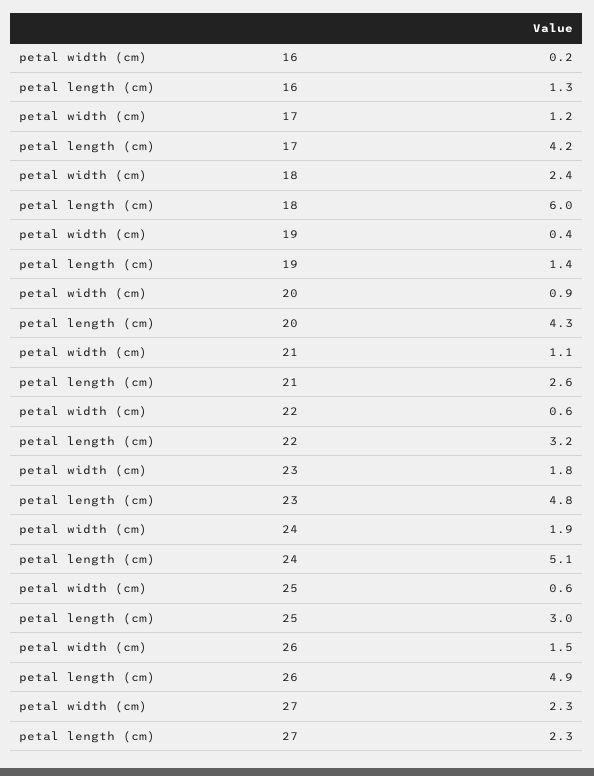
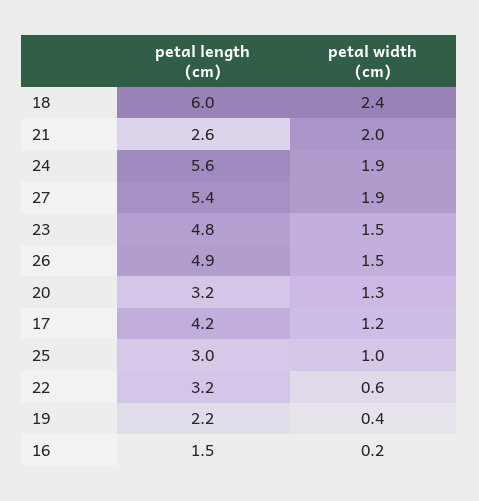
petal length (cm), 16: 1.3 -> 1.5
petal length (cm), 19: 1.4 -> 2.2
petal width (cm), 20: 0.9 -> 1.3
petal length (cm), 20: 4.3 -> 3.2
petal width (cm), 21: 1.1 -> 2
petal width (cm), 23: 1.8 -> 1.5
petal length (cm), 24: 5.1 -> 5.6
petal width (cm), 25: 0.6 -> 1
petal width (cm), 27: 2.3 -> 1.9
petal length (cm), 27: 2.3 -> 5.4

